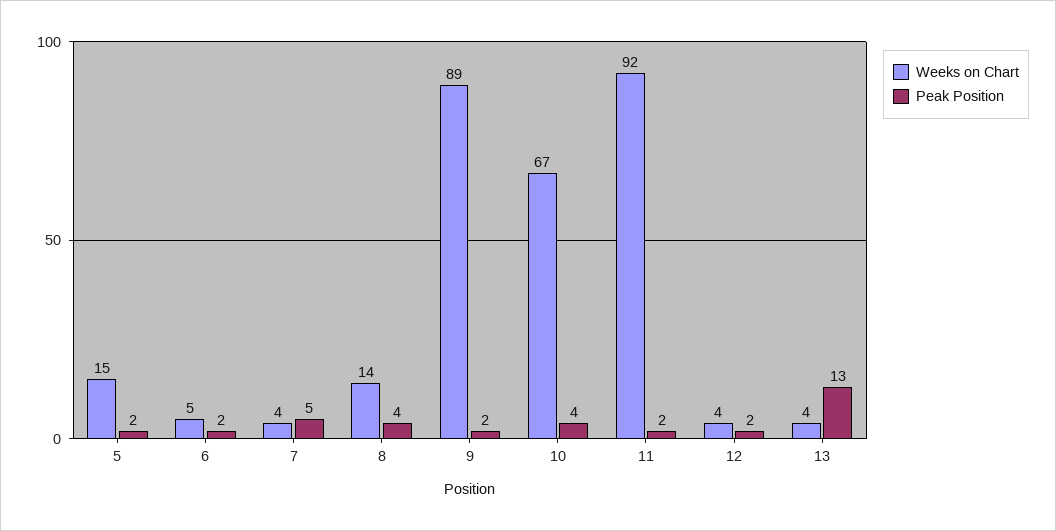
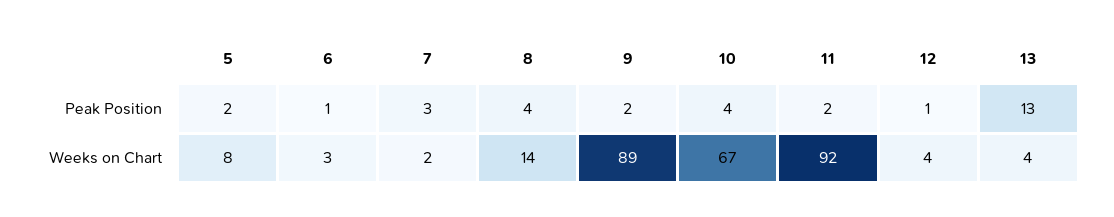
Weeks on Chart, 5: 15 -> 8
Weeks on Chart, 6: 5 -> 3
Peak Position, 6: 2 -> 1
Weeks on Chart, 7: 4 -> 2
Peak Position, 7: 5 -> 3
Peak Position, 12: 2 -> 1

